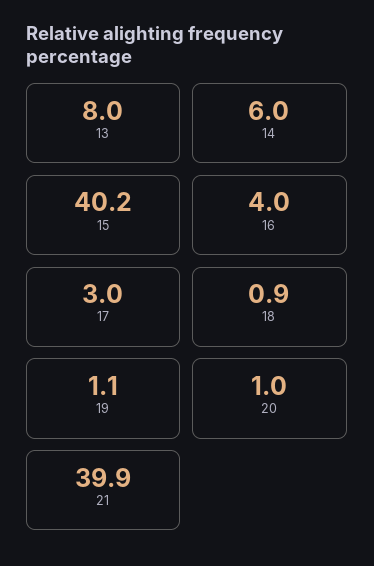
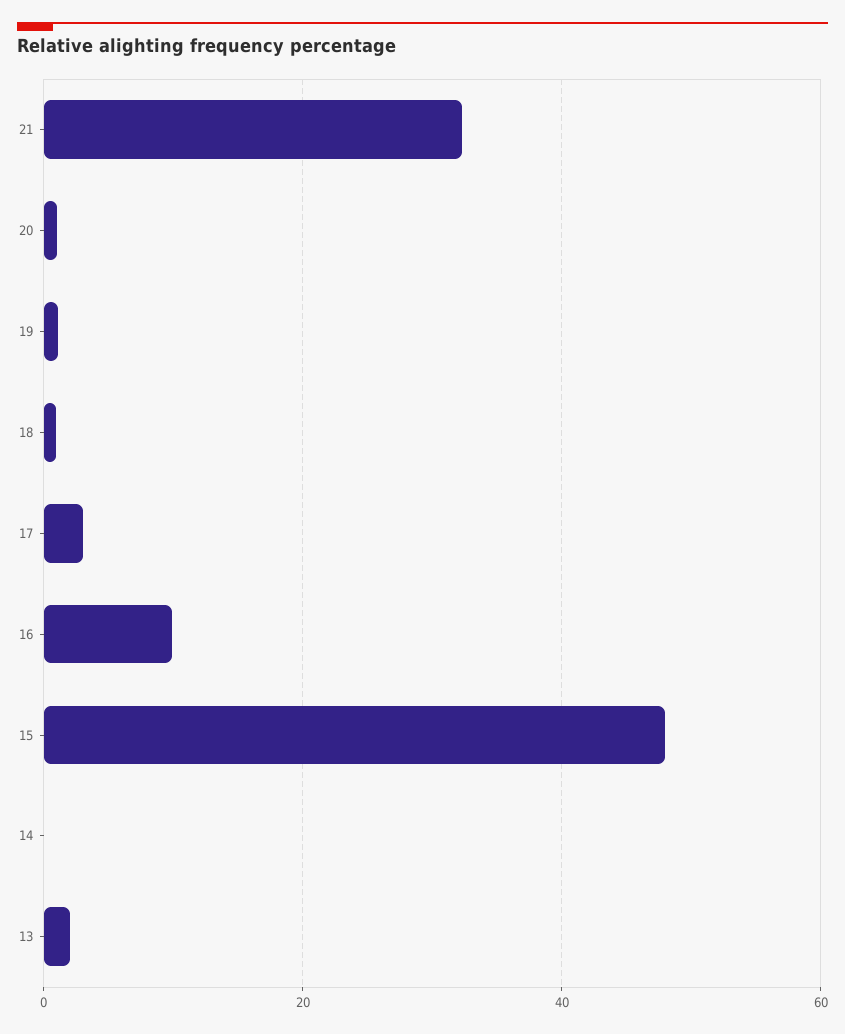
13: 8 -> 2
14: 6 -> 0
15: 40.2 -> 48
16: 4 -> 10
21: 39.9 -> 32

